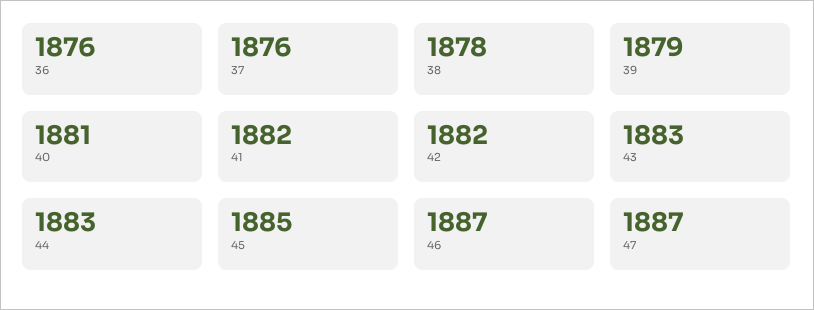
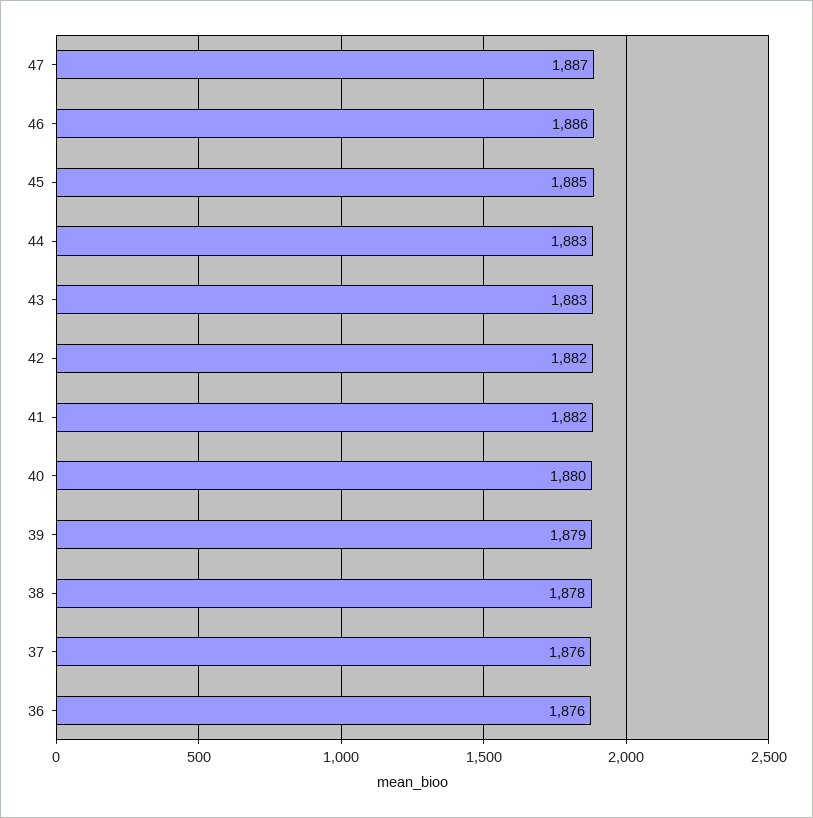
40: 1881 -> 1880
46: 1887 -> 1886

